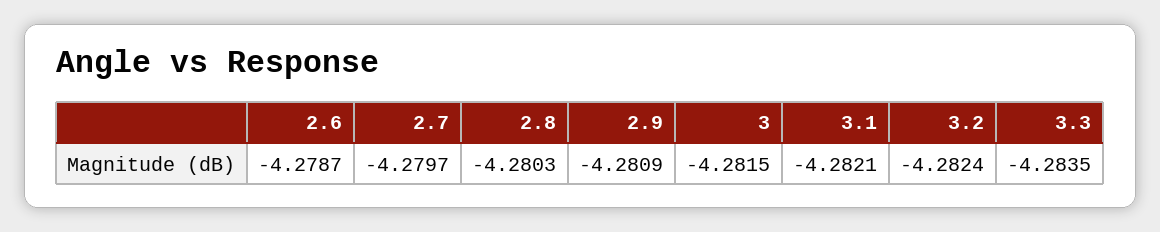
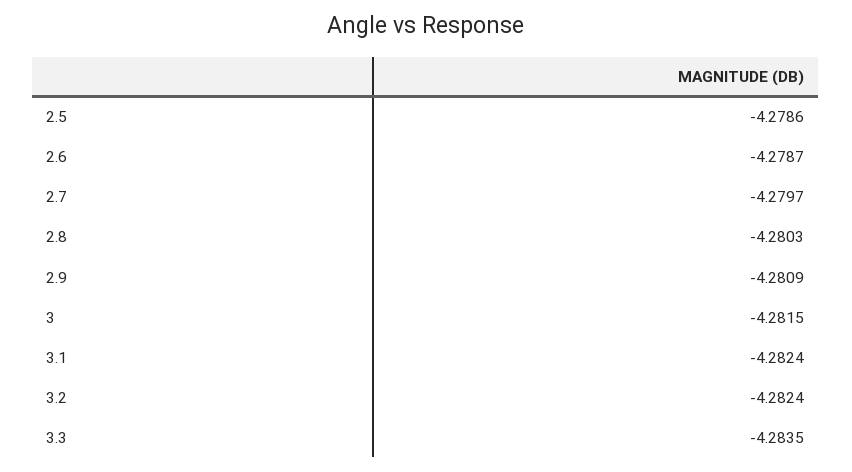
3.1: -4.2821 -> -4.2824
2.5: none -> -4.2786

